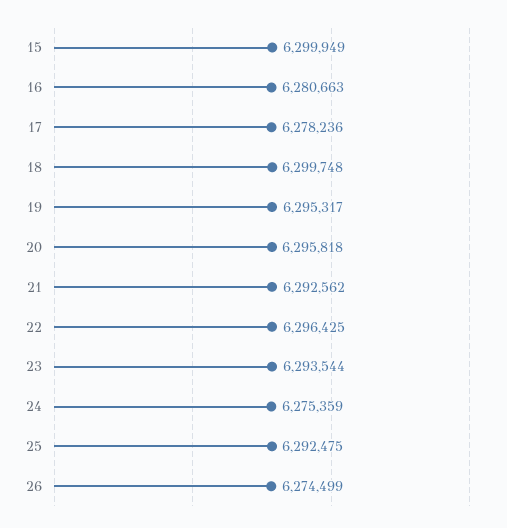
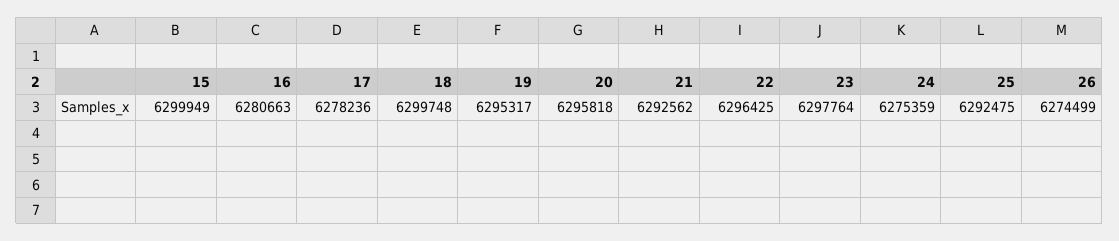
23: 6293544 -> 6297764

